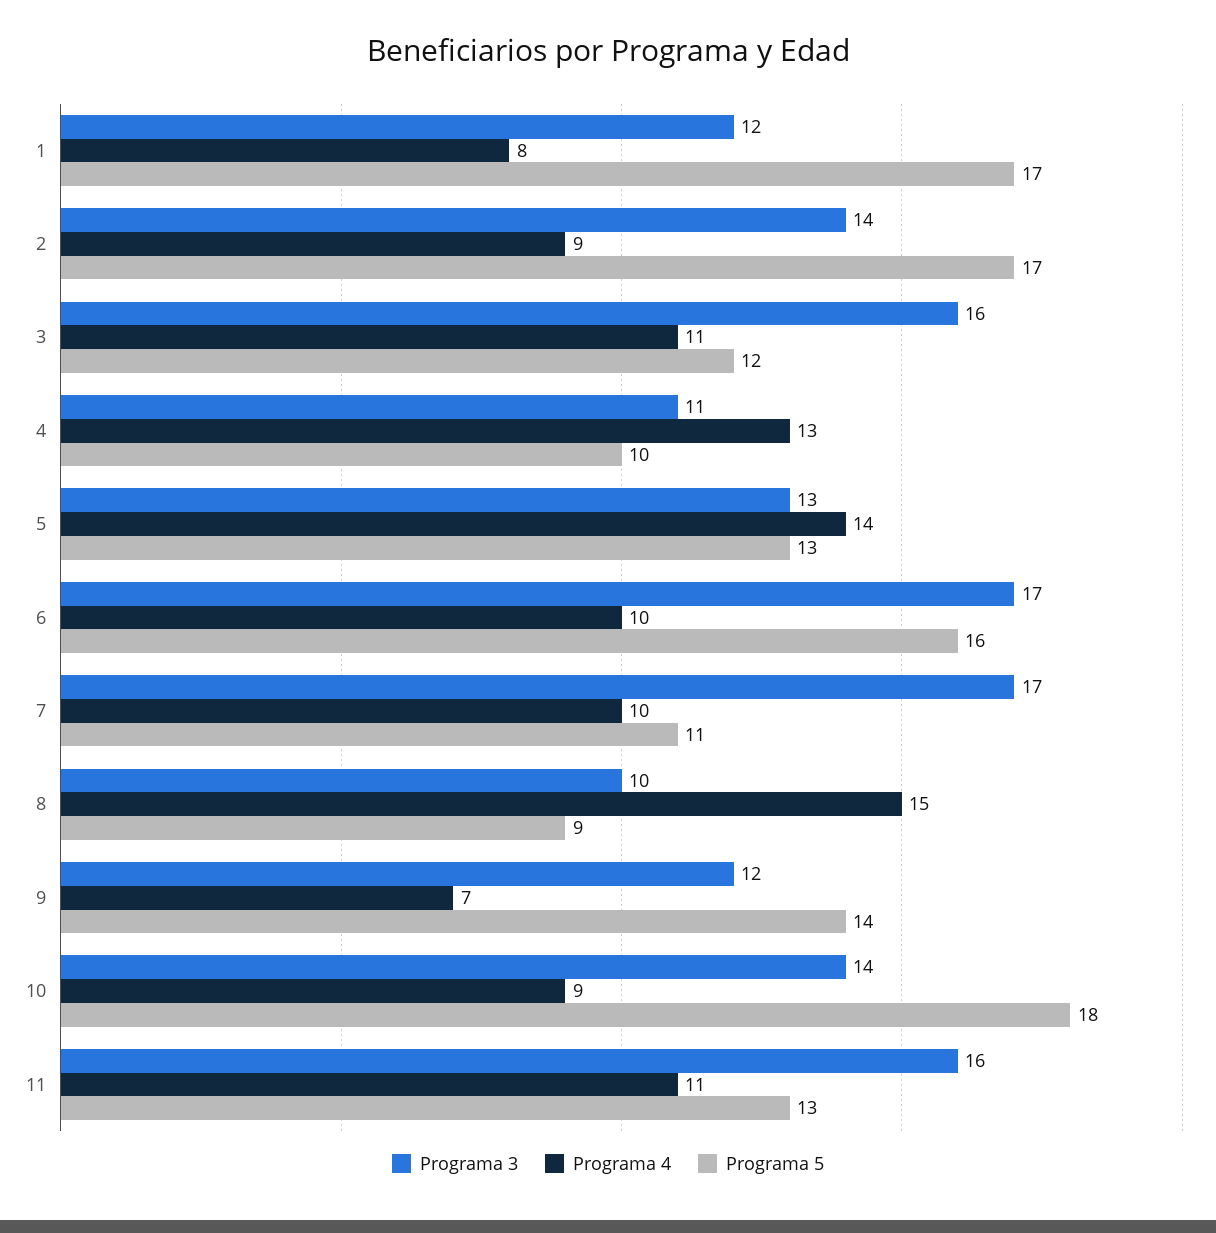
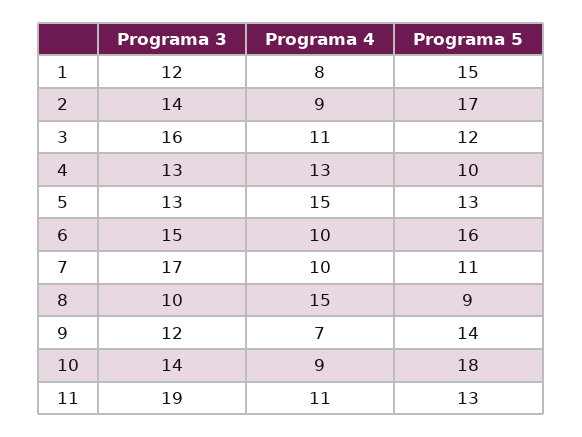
Programa 5, 1: 17 -> 15
Programa 3, 4: 11 -> 13
Programa 4, 5: 14 -> 15
Programa 3, 6: 17 -> 15
Programa 3, 11: 16 -> 19

